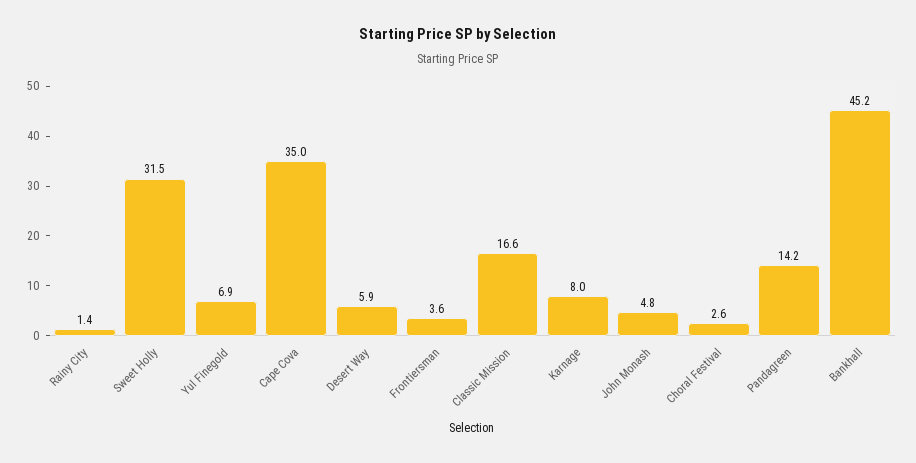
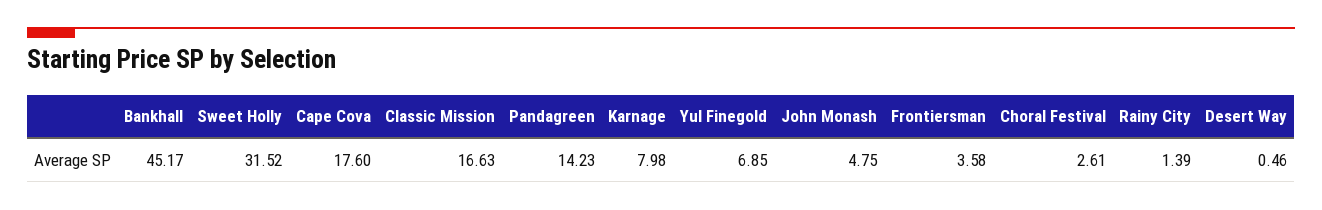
Cape Cova: 35 -> 17.6
Desert Way: 5.9 -> 0.46

